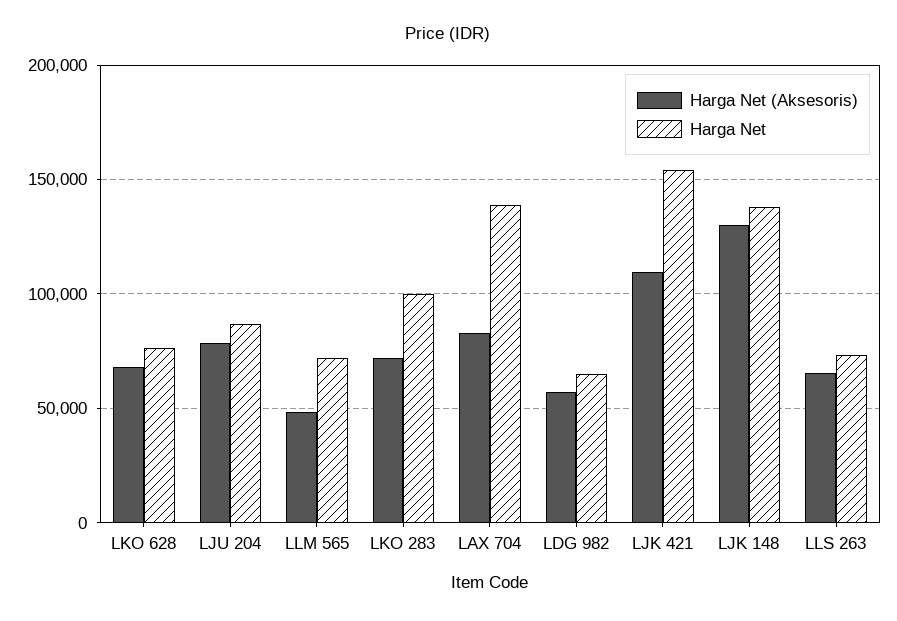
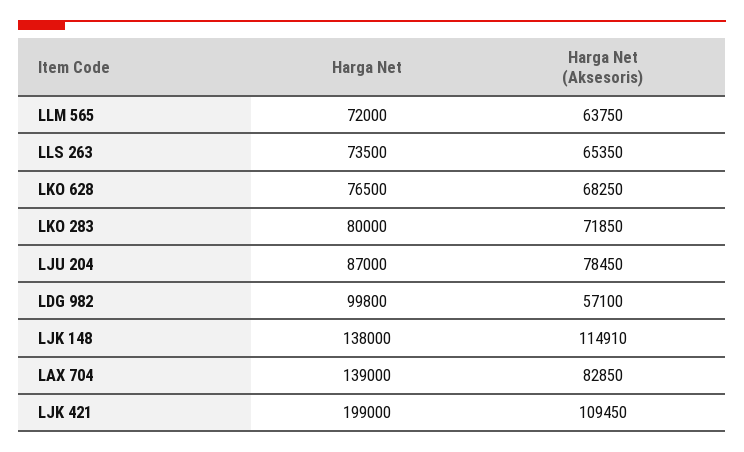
Harga Net (Aksesoris), LLM 565: 50000 -> 63750
Harga Net, LKO 283: 100000 -> 80000
Harga Net, LDG 982: 65000 -> 99800
Harga Net, LJK 421: 155000 -> 199000
Harga Net (Aksesoris), LJK 148: 130000 -> 114910

